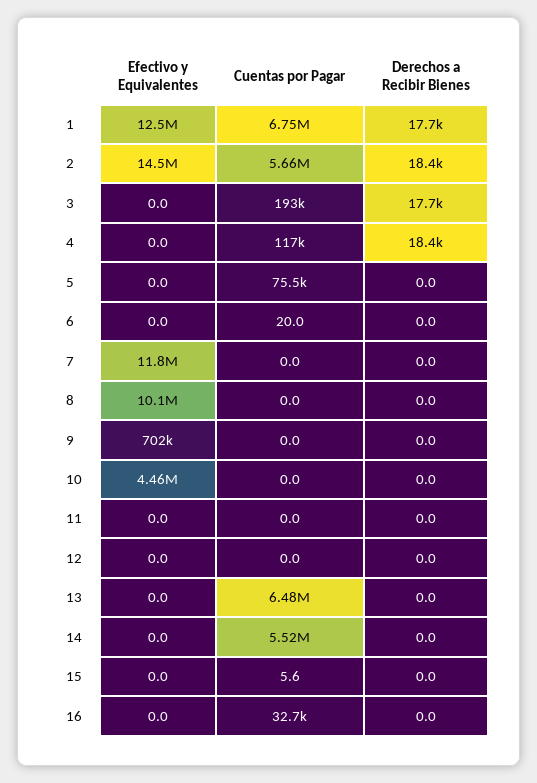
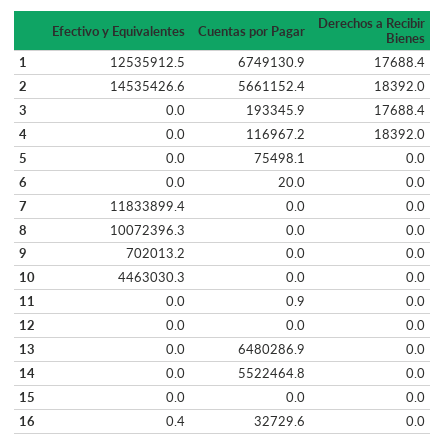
Cuentas por Pagar, 11: 0 -> 0.9
Cuentas por Pagar, 15: 5.6 -> 0
Efectivo y Equivalentes, 16: 0 -> 0.4

